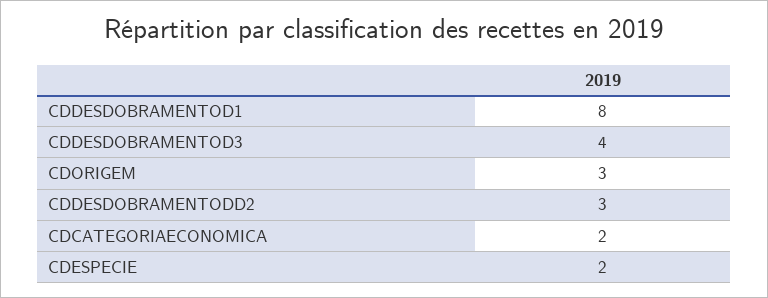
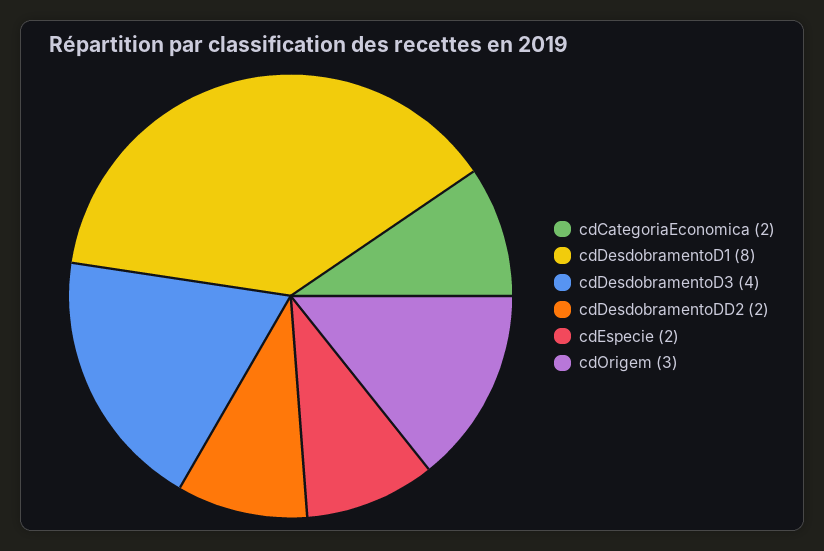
CDDESDOBRAMENTODD2: 3 -> 2

